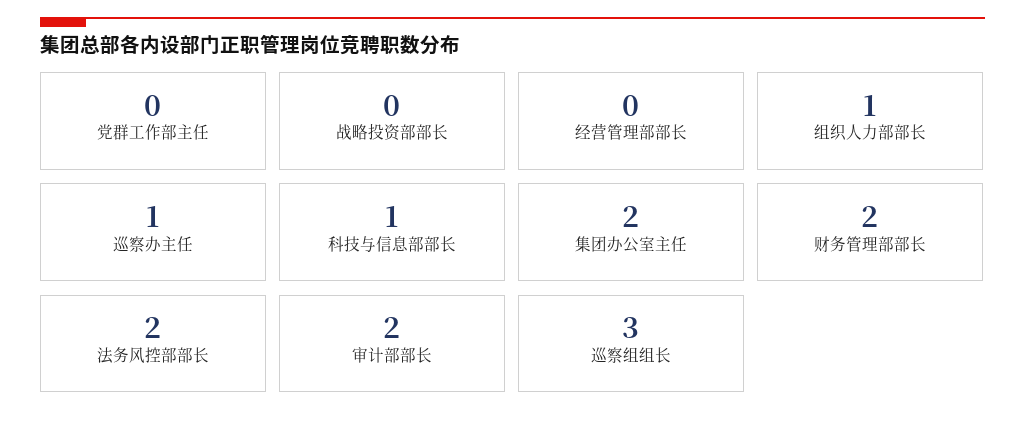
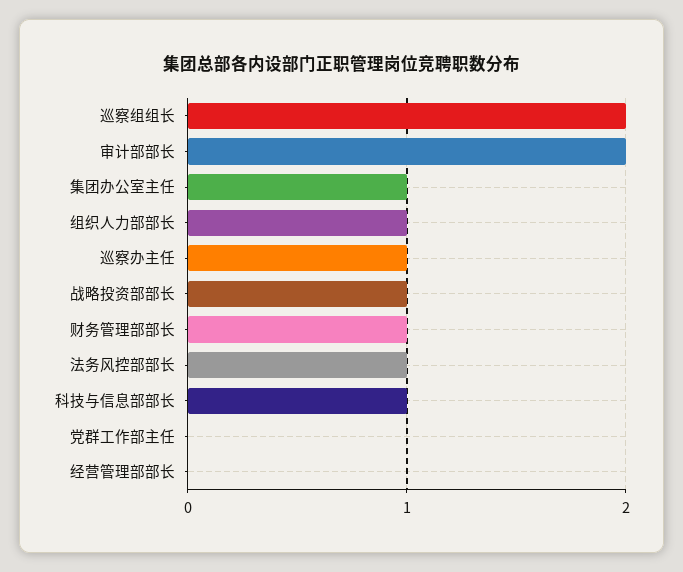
战略投资部部长: 0 -> 1
集团办公室主任: 2 -> 1
财务管理部部长: 2 -> 1
法务风控部部长: 2 -> 1
巡察组组长: 3 -> 2

